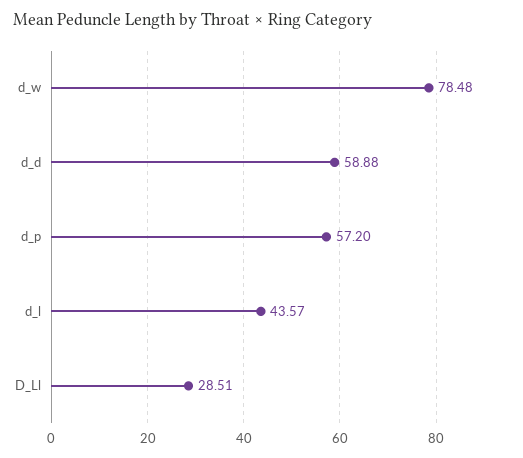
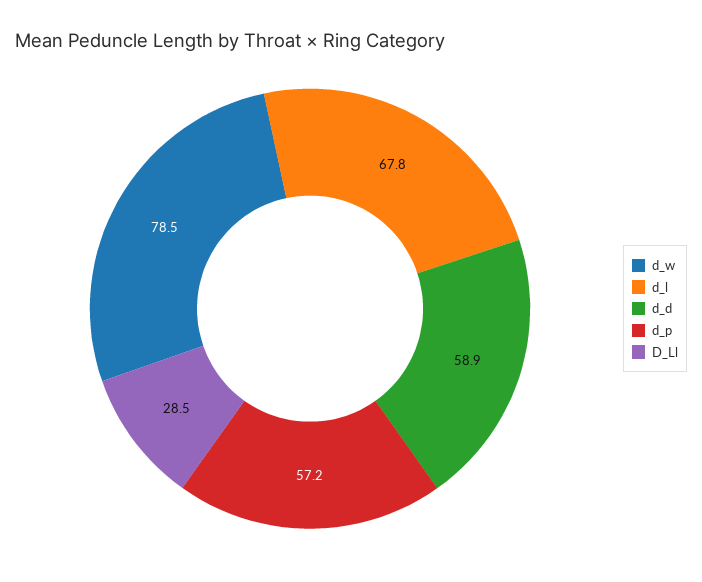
d_l: 43.57 -> 67.8

